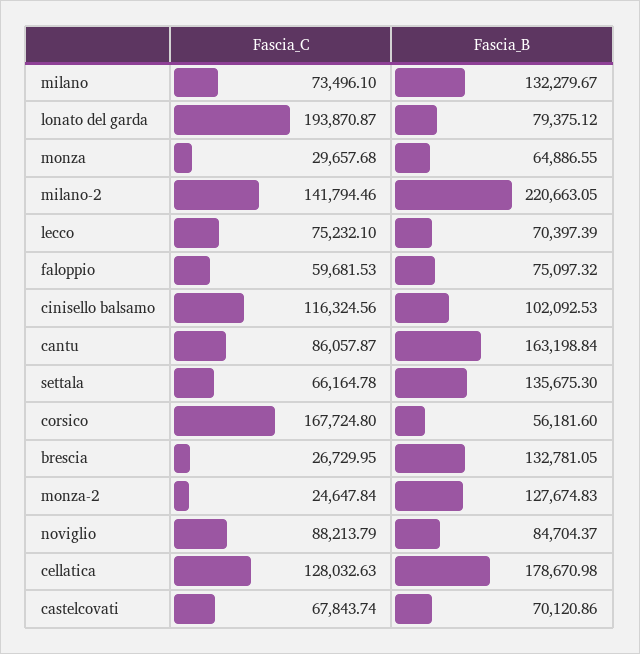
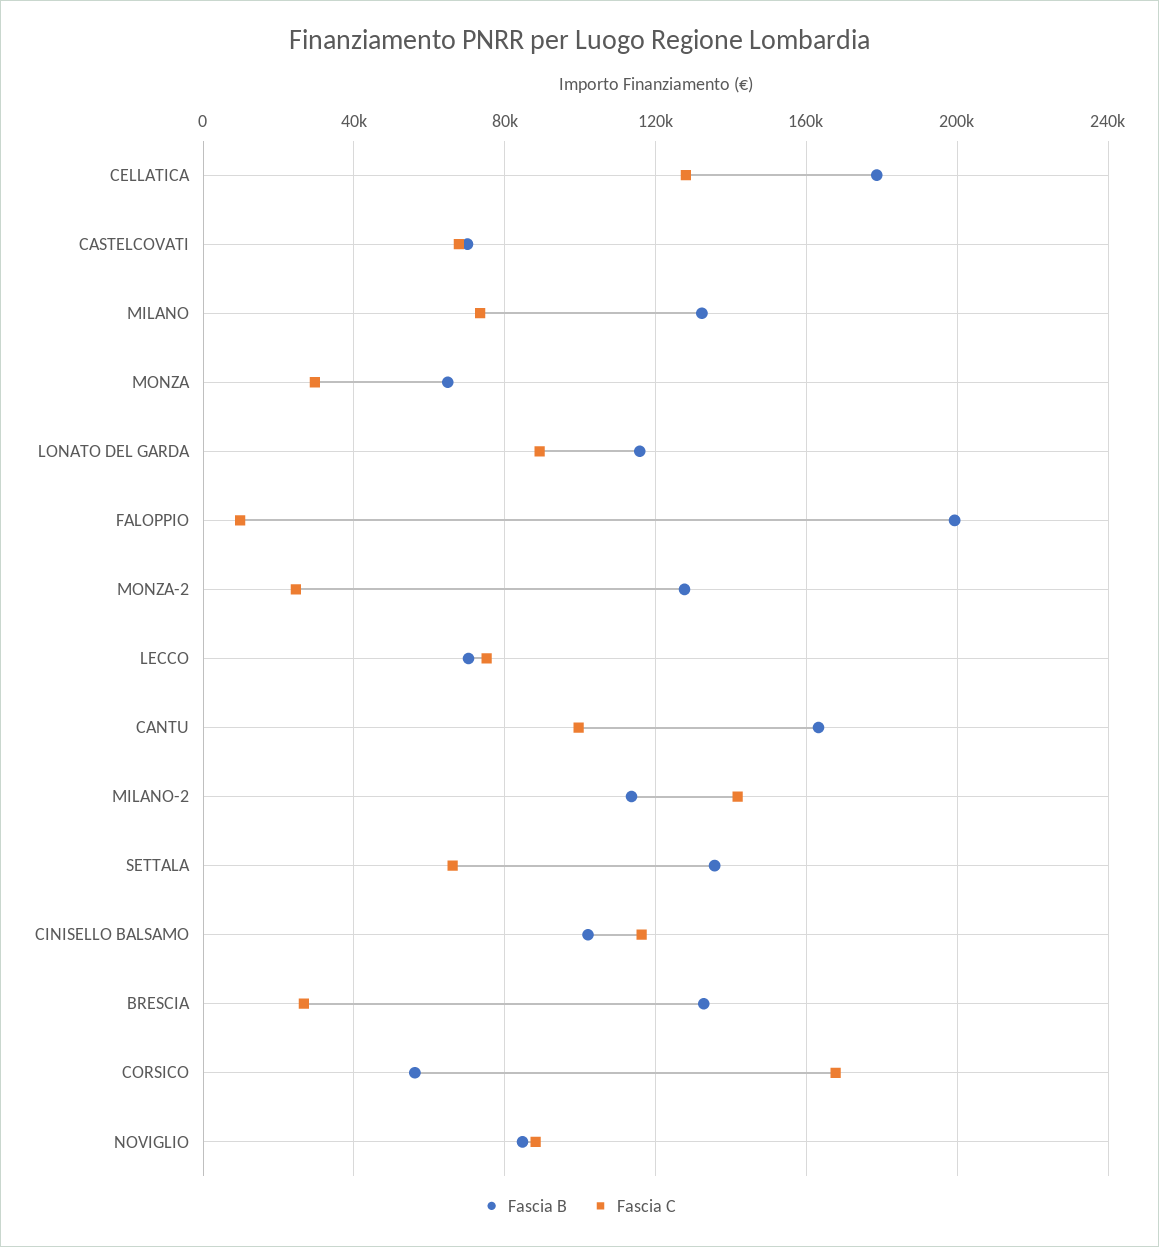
Fascia_C, lonato del garda: 193870.87 -> 90000
Fascia_B, lonato del garda: 79375.12 -> 115000
Fascia_B, milano-2: 220663.05 -> 115000
Fascia_C, faloppio: 59681.53 -> 10000
Fascia_B, faloppio: 75097.32 -> 200000
Fascia_C, cantu: 86057.87 -> 100000

